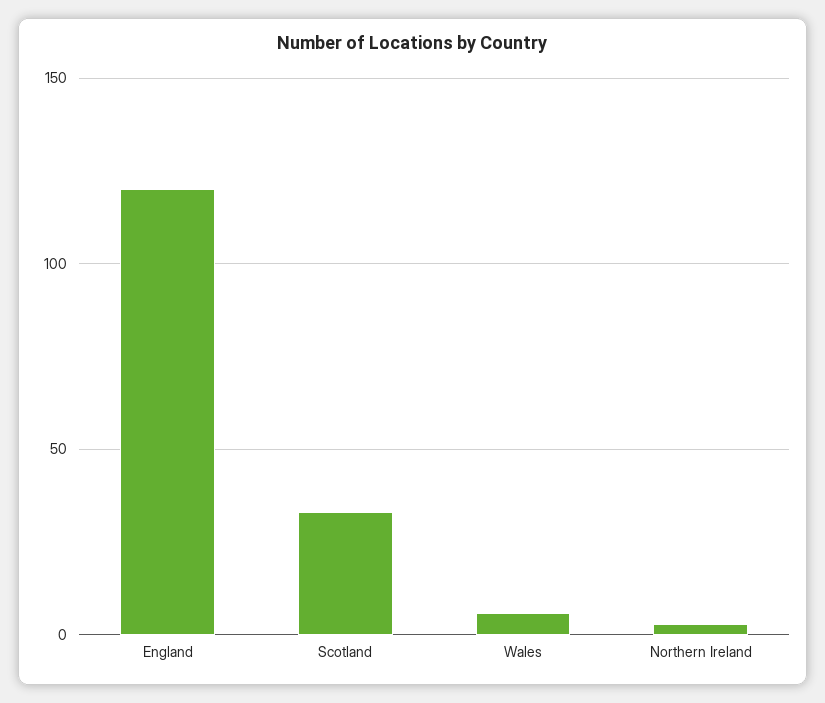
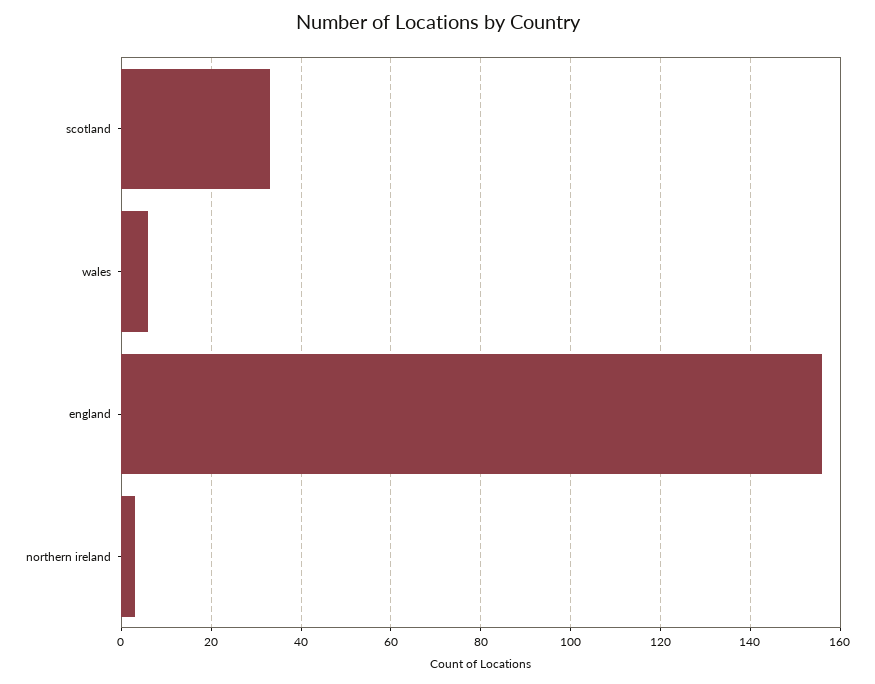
England: 120 -> 155

